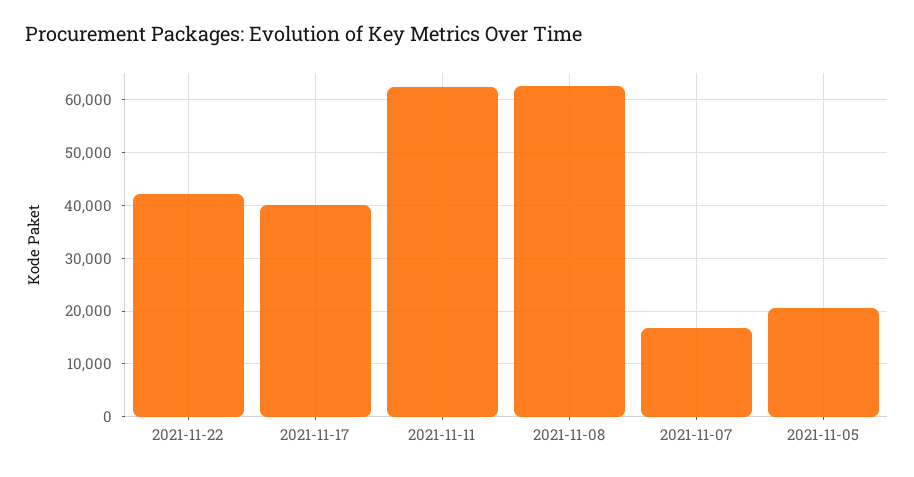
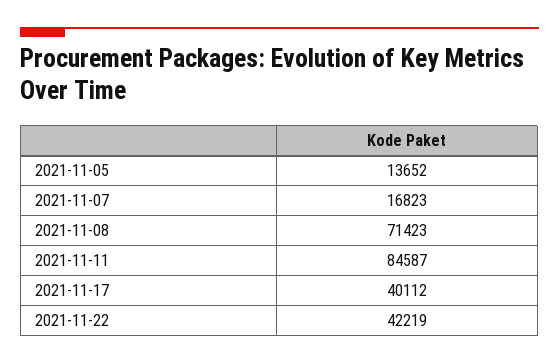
2021-11-11: 62000 -> 84587
2021-11-08: 62000 -> 71423
2021-11-05: 20000 -> 13652

